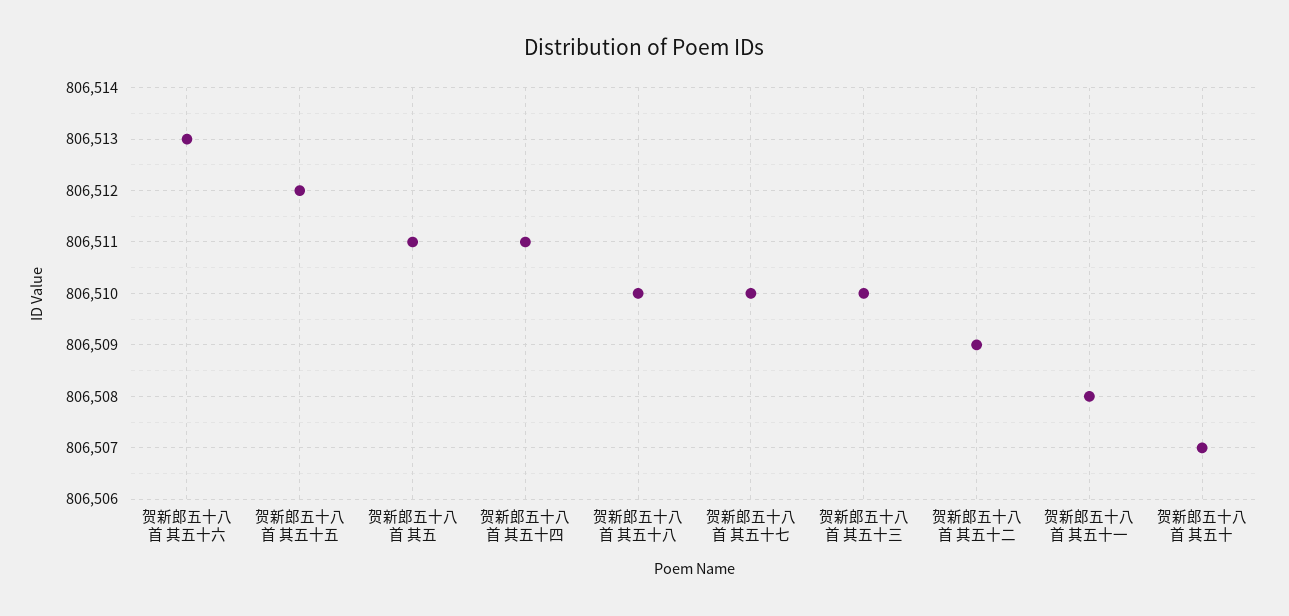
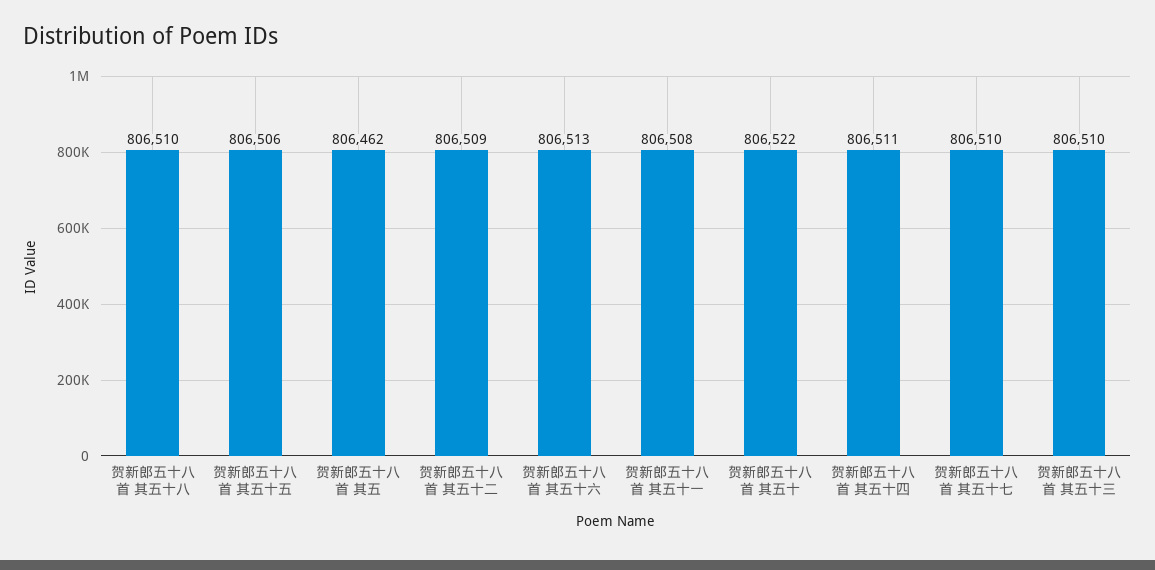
贺新郎五十八首 其五十五: 806512 -> 806506
贺新郎五十八首 其五: 806511 -> 806462
贺新郎五十八首 其五十: 806507 -> 806522

